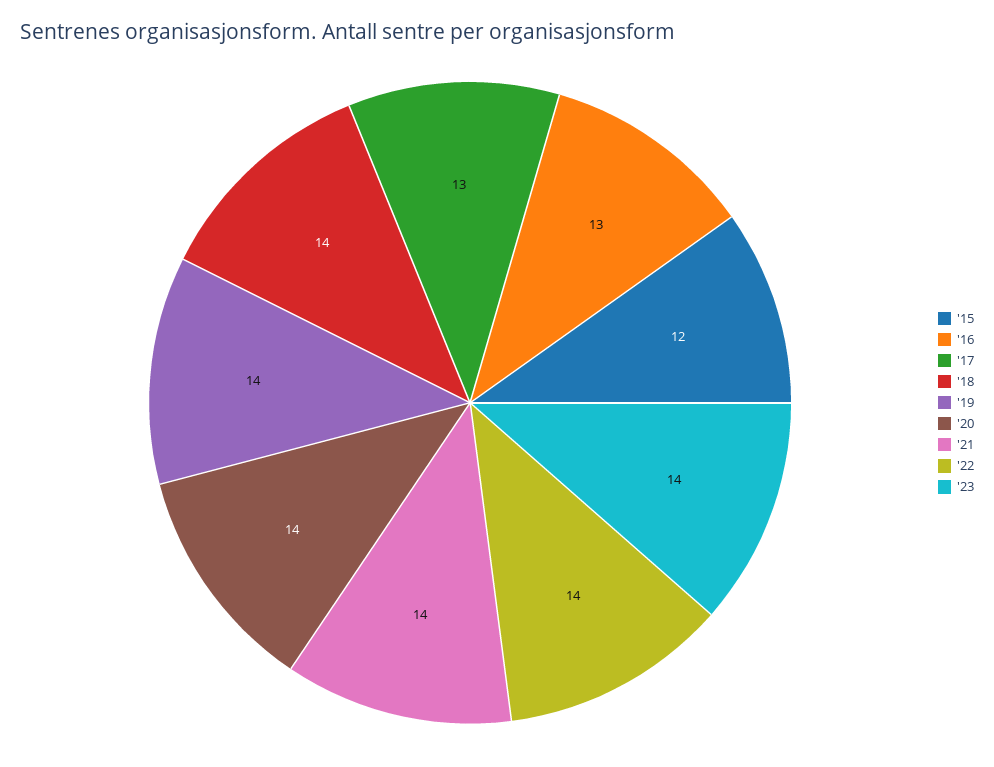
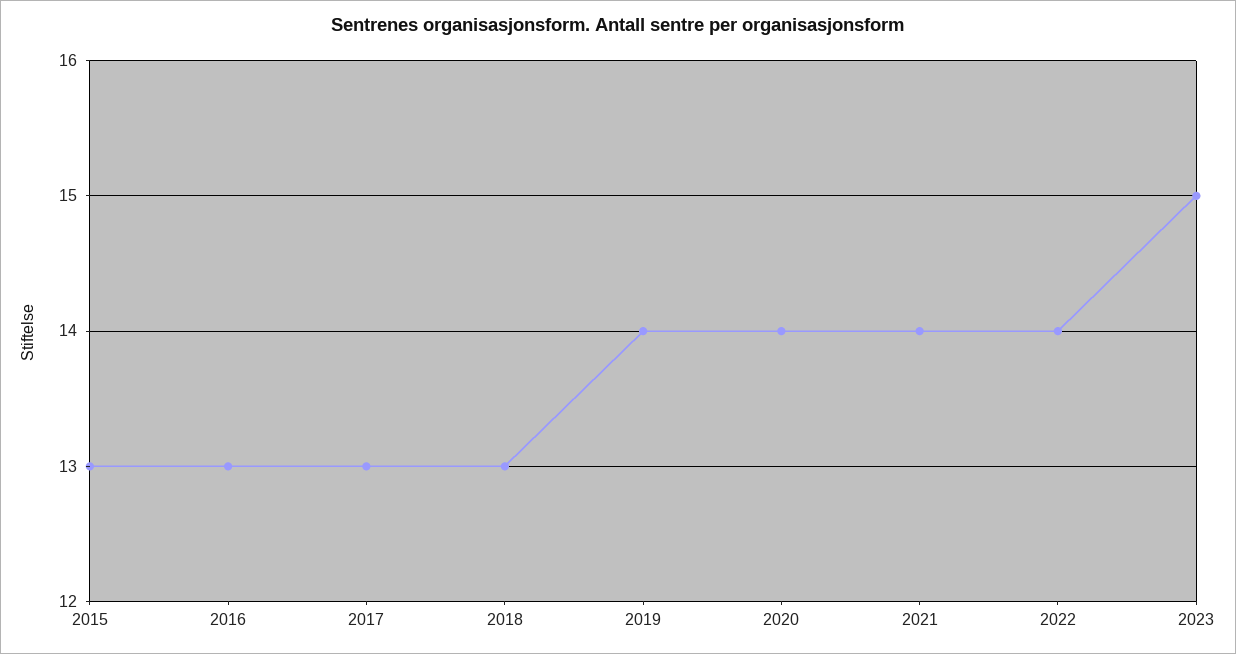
'15: 12 -> 13
'18: 14 -> 13
'23: 14 -> 15

